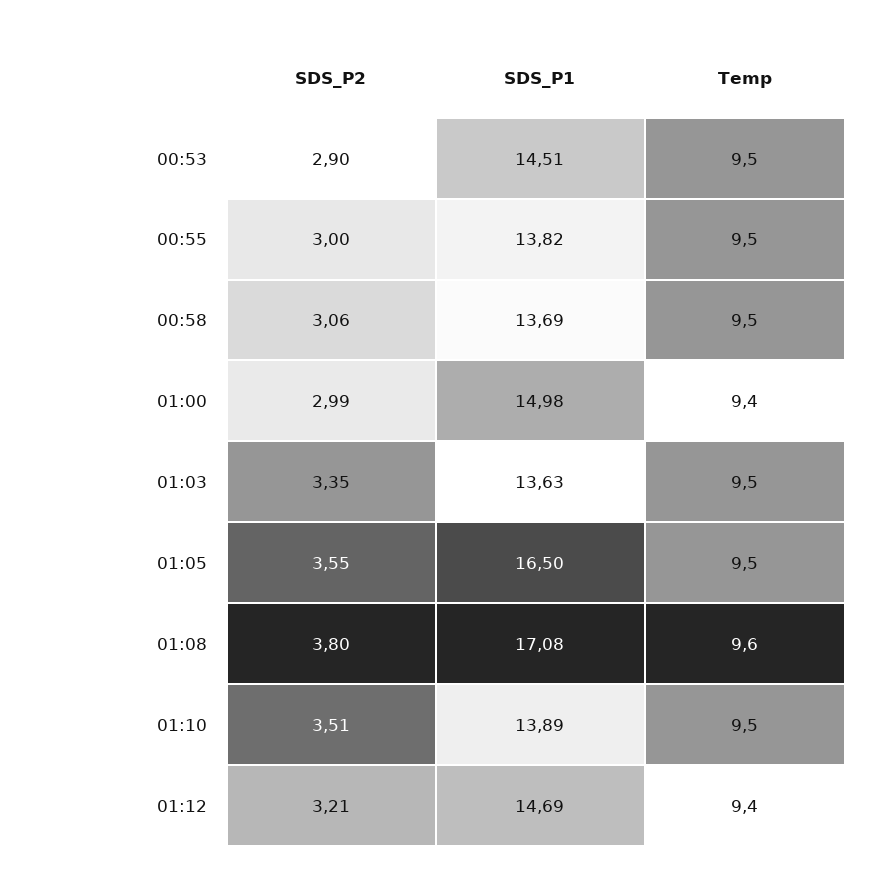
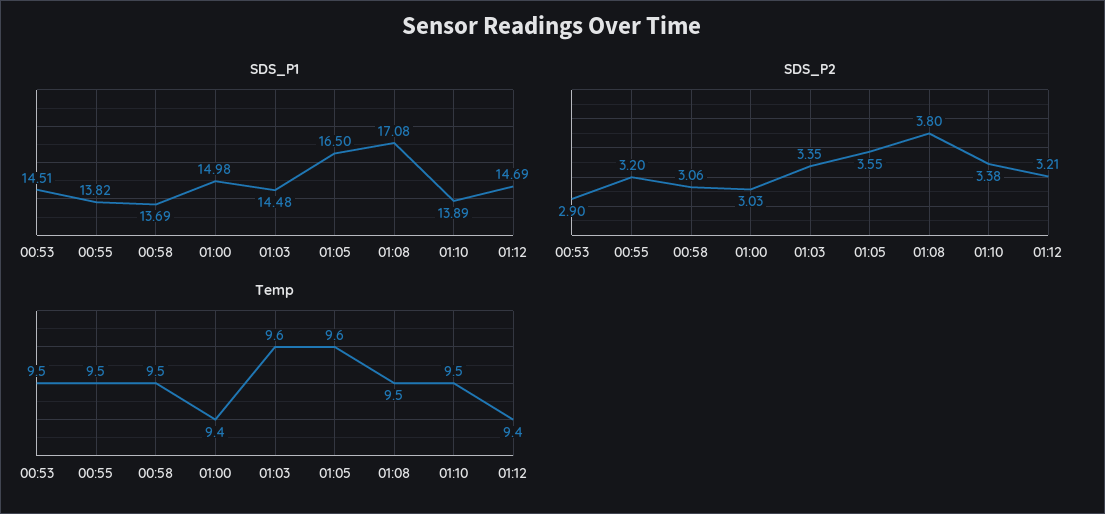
SDS_P2, 00:55: 3 -> 3.2
SDS_P2, 01:00: 2.99 -> 3.03
SDS_P1, 01:03: 13.63 -> 14.48
Temp, 01:03: 9.5 -> 9.6
Temp, 01:05: 9.5 -> 9.6
Temp, 01:08: 9.6 -> 9.5
SDS_P2, 01:10: 3.51 -> 3.38

